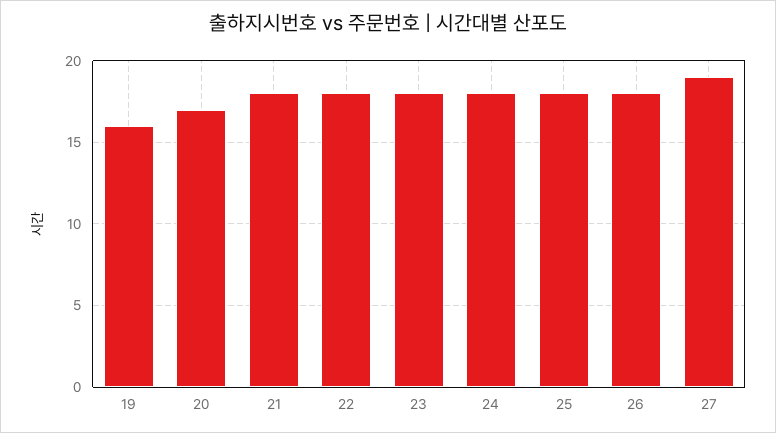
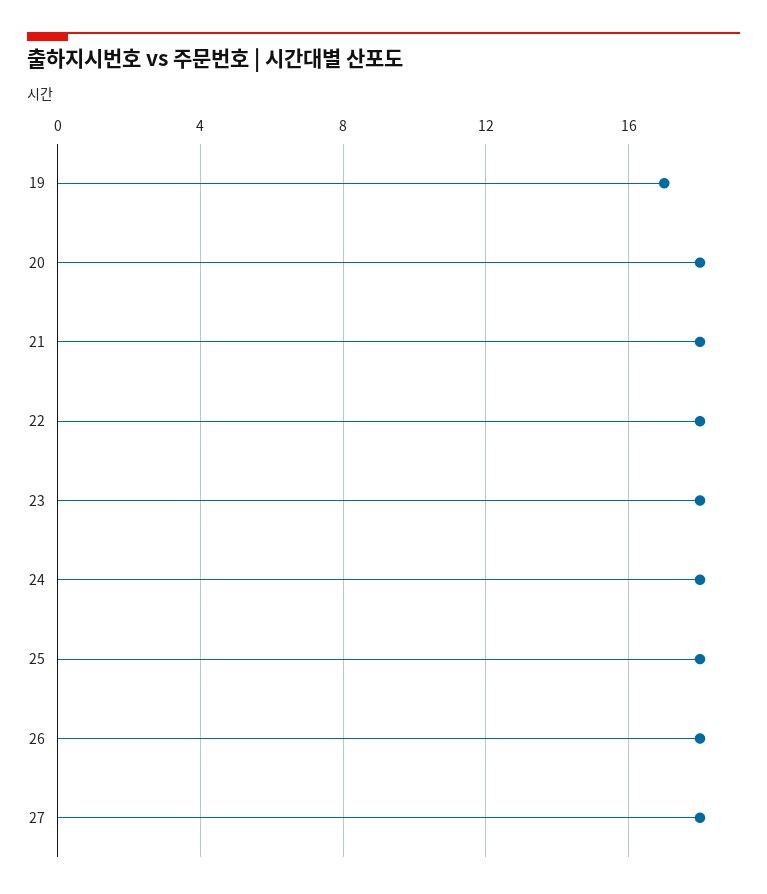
19: 16 -> 17
20: 17 -> 18
27: 19 -> 18

